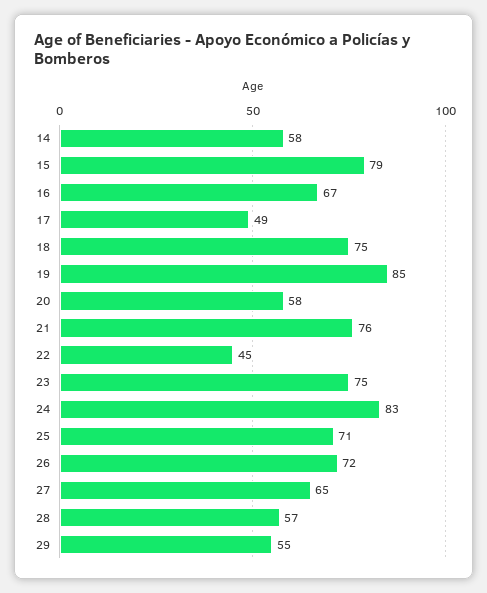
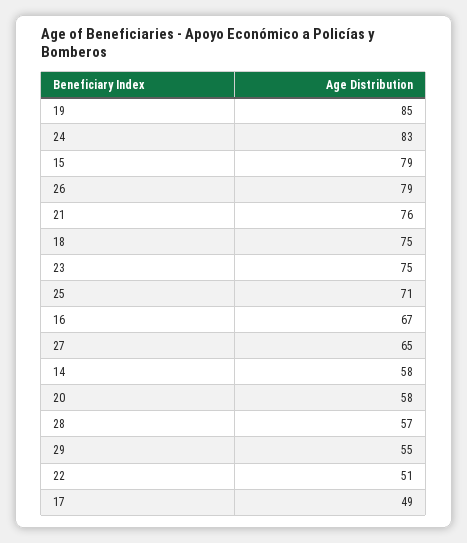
22: 45 -> 51
26: 72 -> 79

